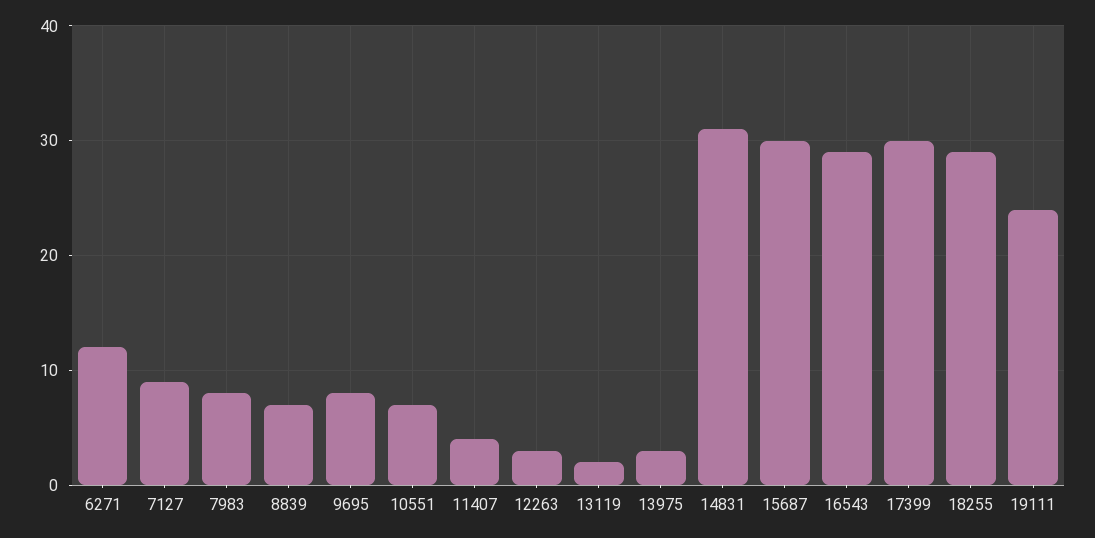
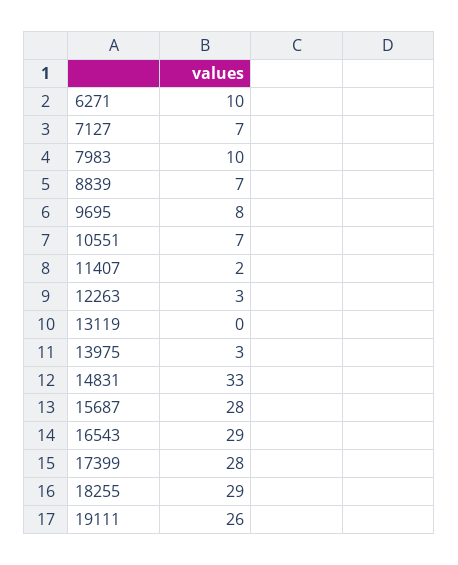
6271: 12 -> 10
7127: 9 -> 7
7983: 8 -> 10
11407: 4 -> 2
13119: 2 -> 0
14831: 31 -> 33
15687: 30 -> 28
17399: 30 -> 28
19111: 24 -> 26

